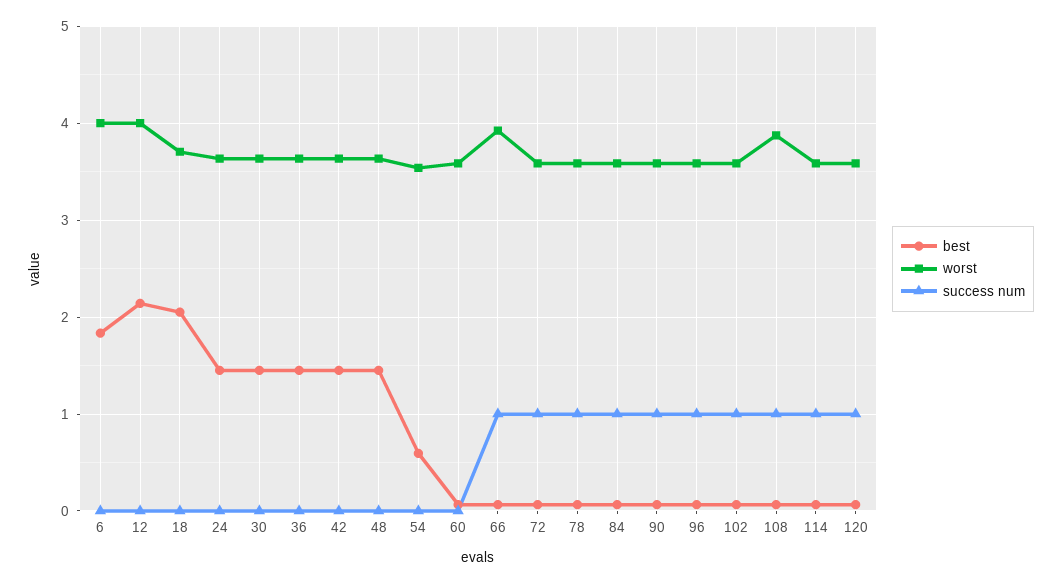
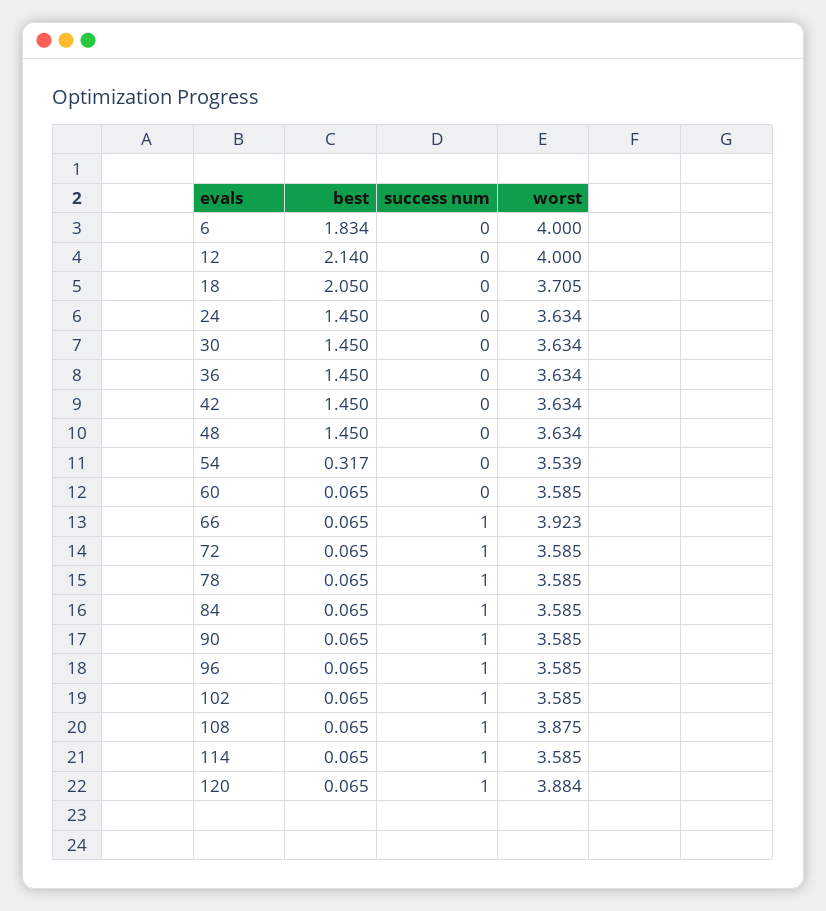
best, 54: 0.6 -> 0.317
worst, 120: 3.6 -> 3.884

